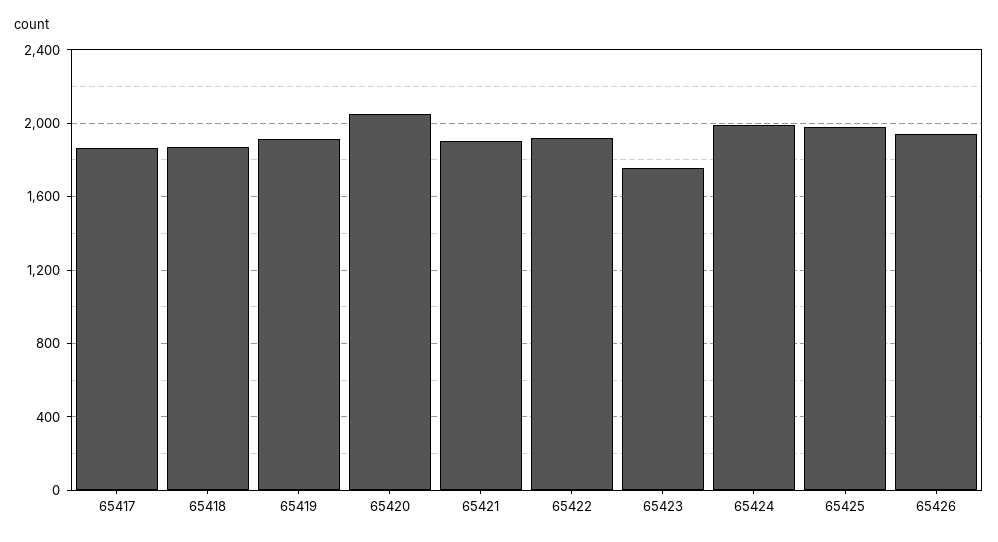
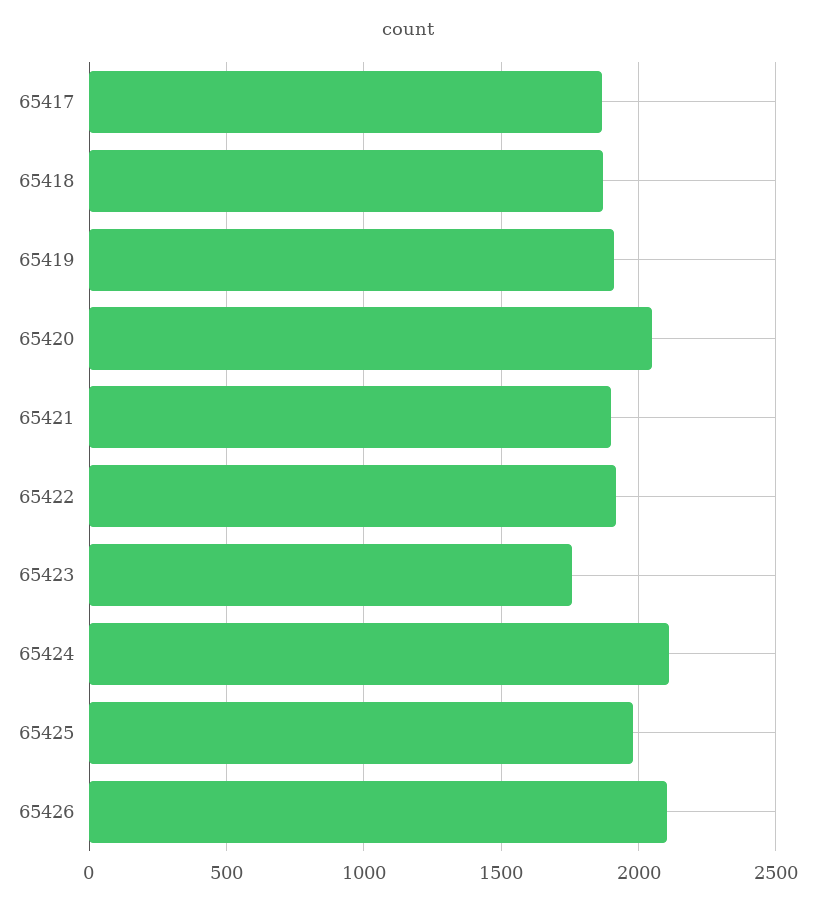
65424: 2000 -> 2100
65426: 1950 -> 2100

